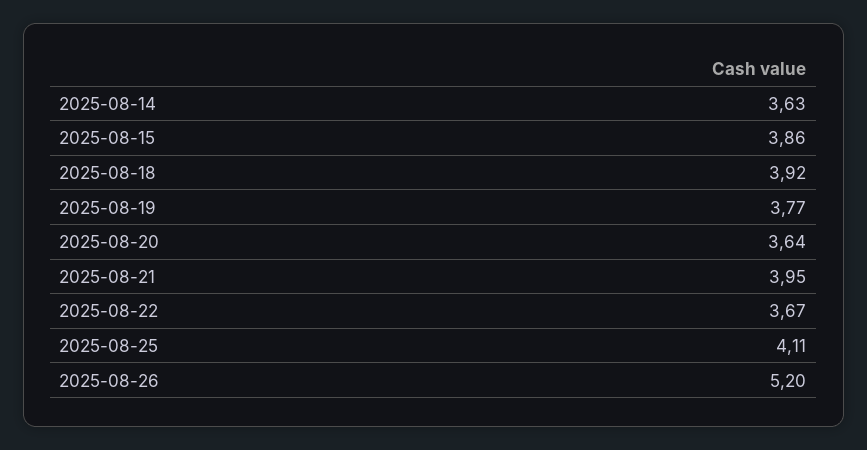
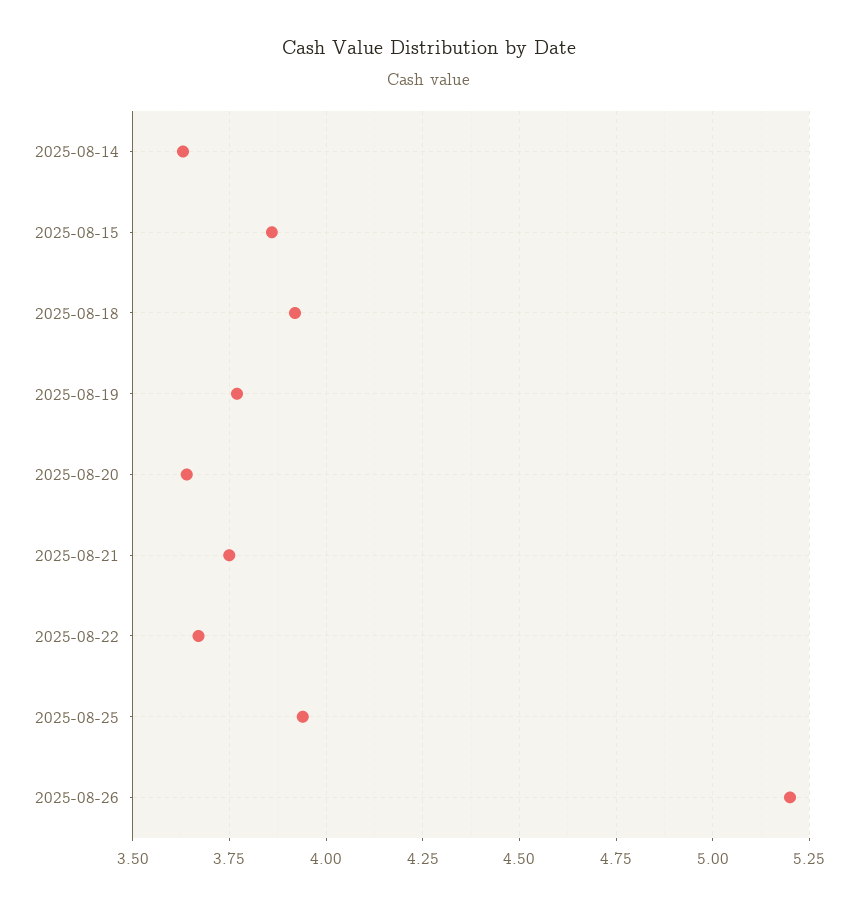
2025-08-21: 3.95 -> 3.75
2025-08-25: 4.11 -> 3.95

